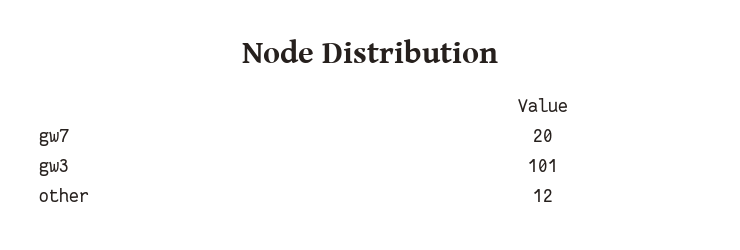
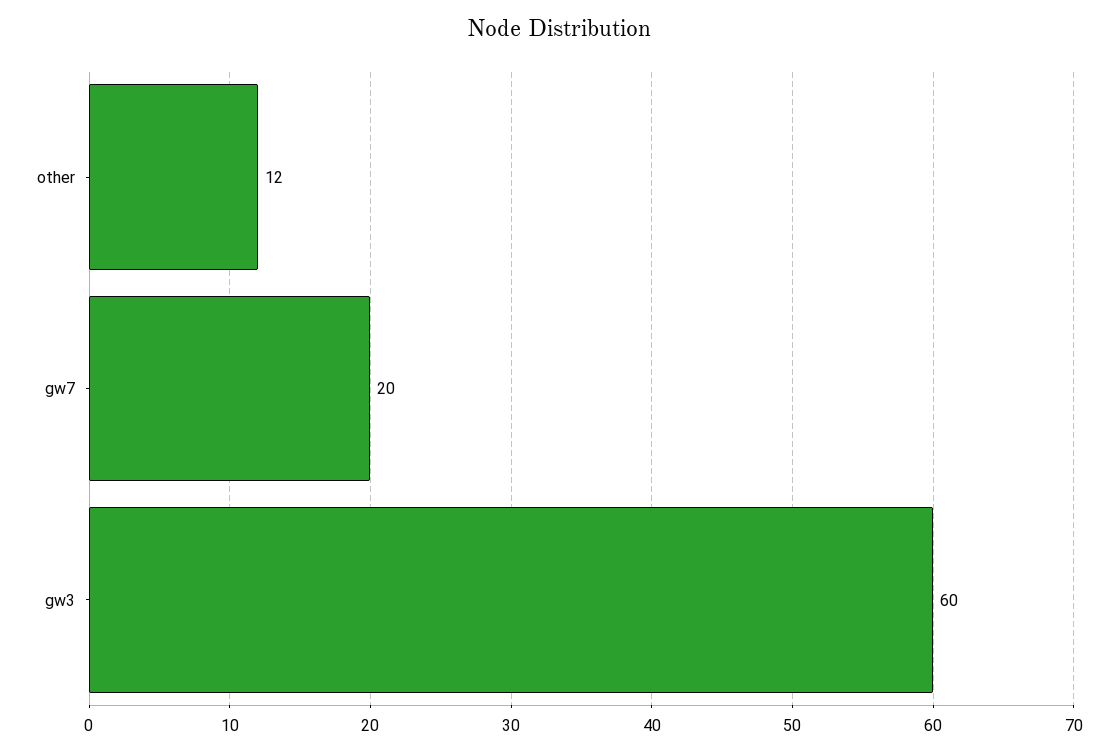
gw3: 101 -> 60

